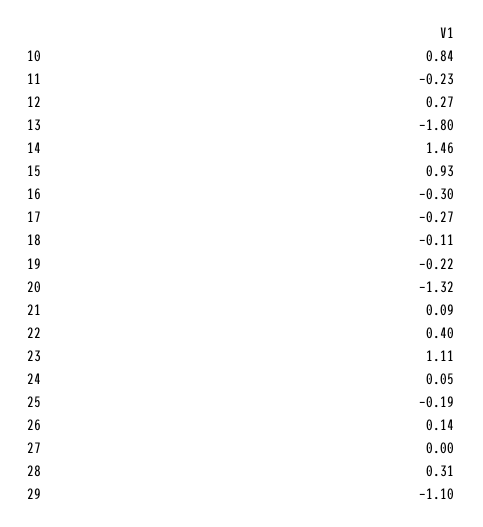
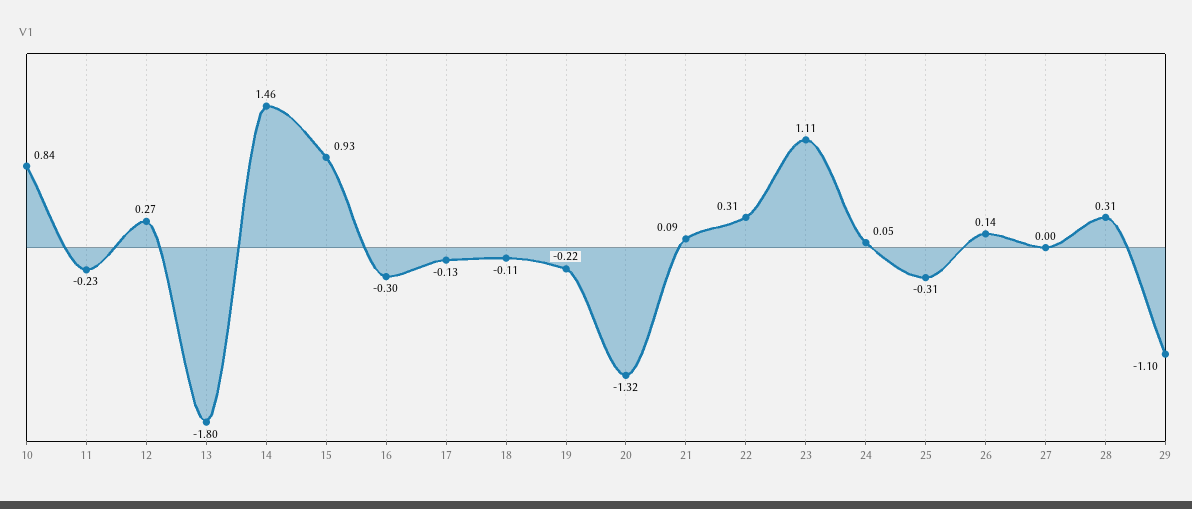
17: -0.27 -> -0.13
22: 0.4 -> 0.31
25: -0.19 -> -0.31

